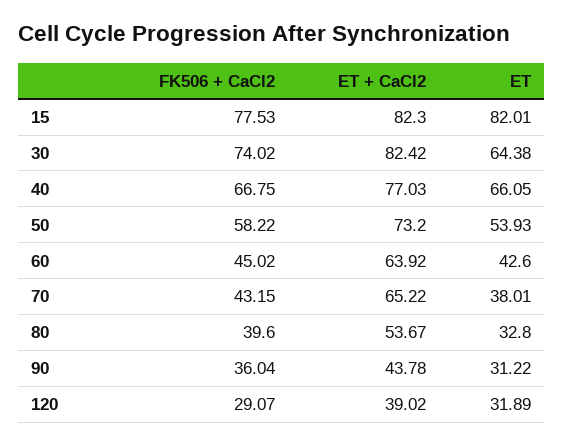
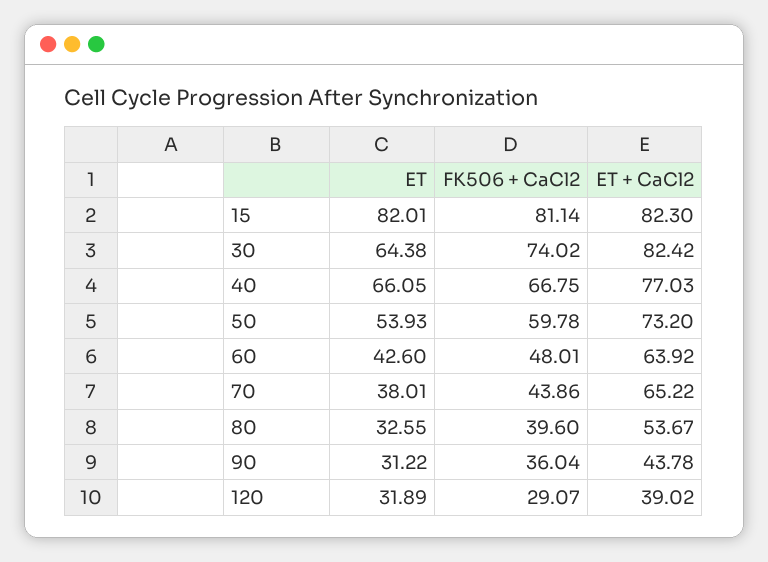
FK506 + CaCl2, 15: 77.53 -> 81.14
FK506 + CaCl2, 50: 58.22 -> 59.78
FK506 + CaCl2, 60: 45.02 -> 48.01
FK506 + CaCl2, 70: 43.15 -> 43.86
ET, 80: 32.8 -> 32.55

